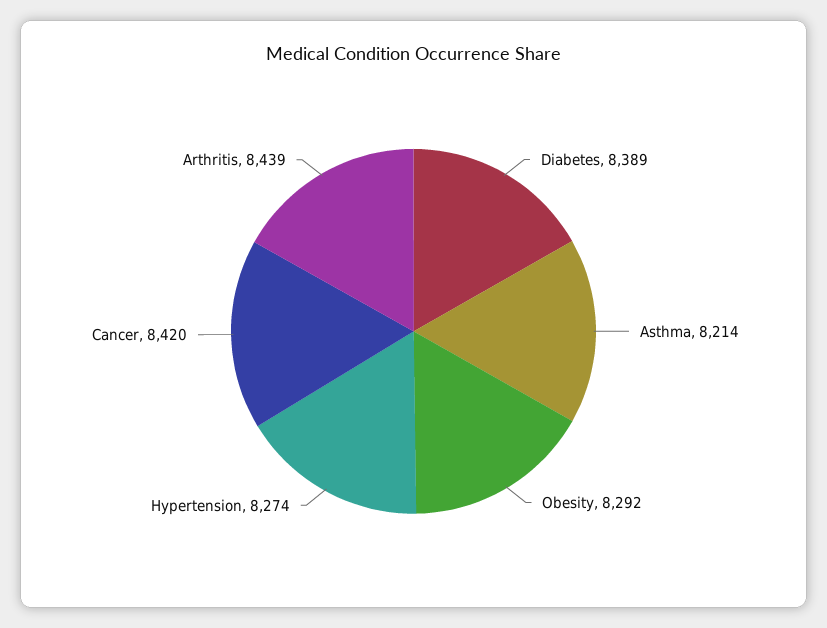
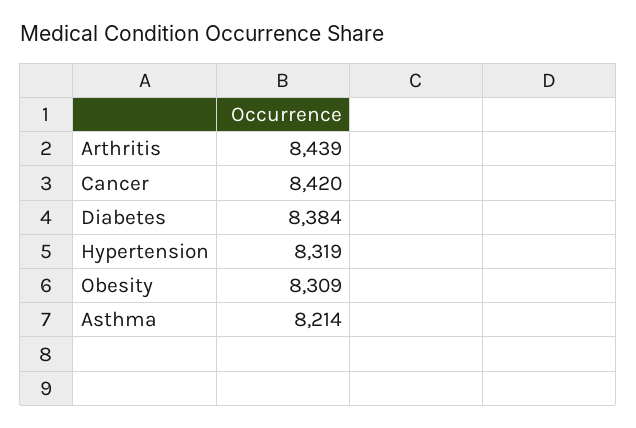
Diabetes: 8389 -> 8384
Obesity: 8292 -> 8309
Hypertension: 8274 -> 8319

